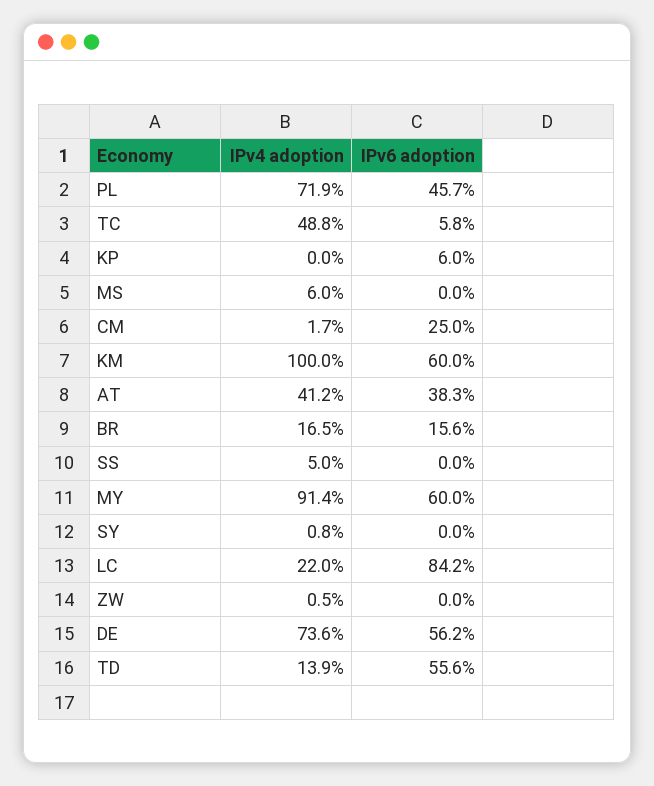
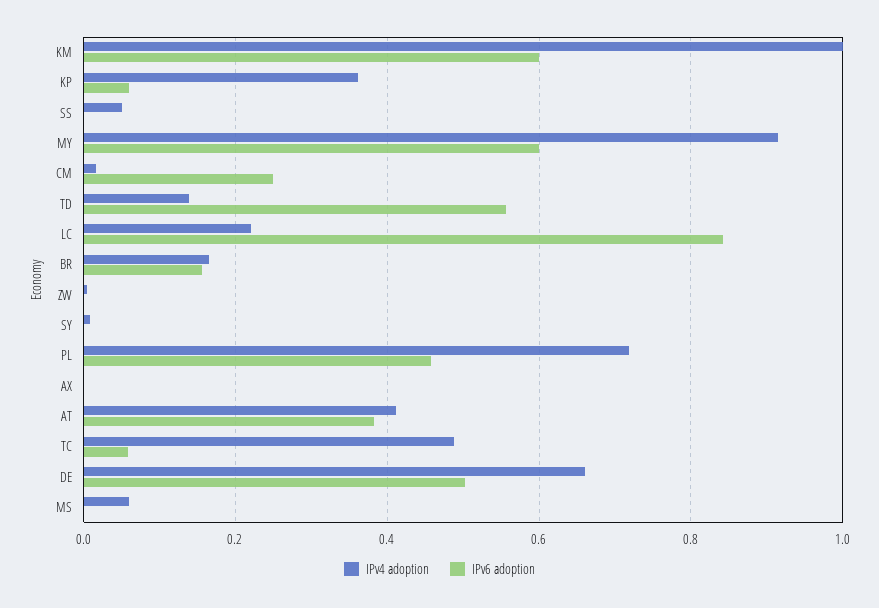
IPv4 adoption, KP: 0 -> 0.36
IPv4 adoption, DE: 0.736 -> 0.66
IPv6 adoption, DE: 0.562 -> 0.5
IPv4 adoption, AX: none -> 0
IPv6 adoption, AX: none -> 0

